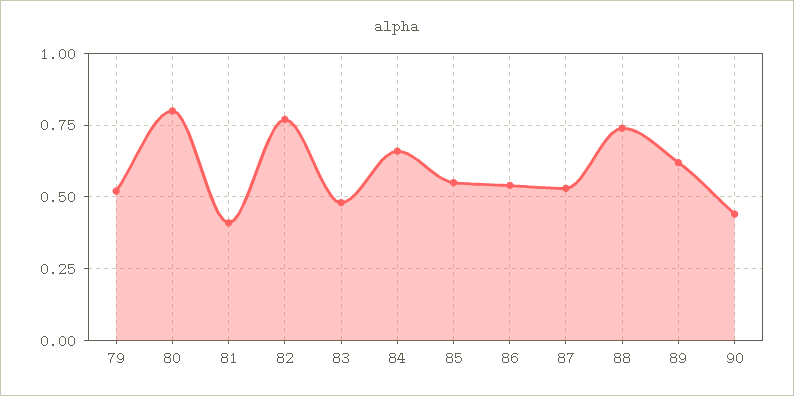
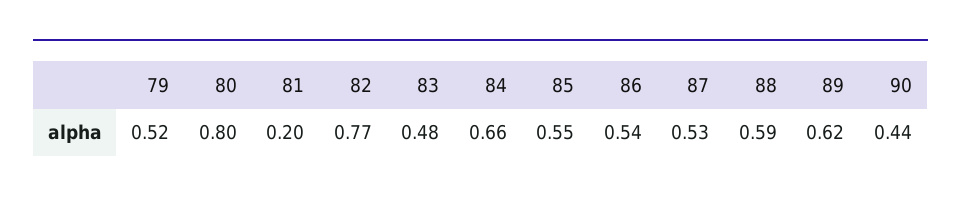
81: 0.4 -> 0.2
88: 0.75 -> 0.59

